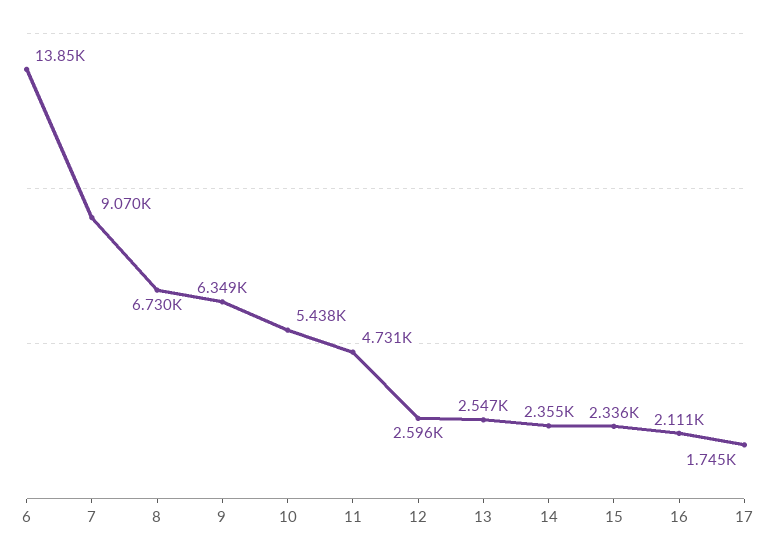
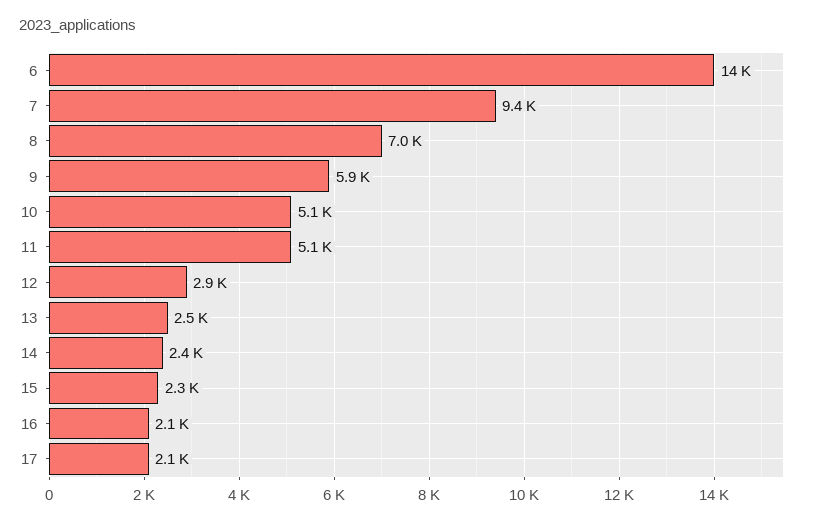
7: 9070 -> 9400
8: 6730 -> 7000
9: 6349 -> 5900
10: 5438 -> 5100
11: 4731 -> 5100
12: 2596 -> 2900
17: 1745 -> 2100

